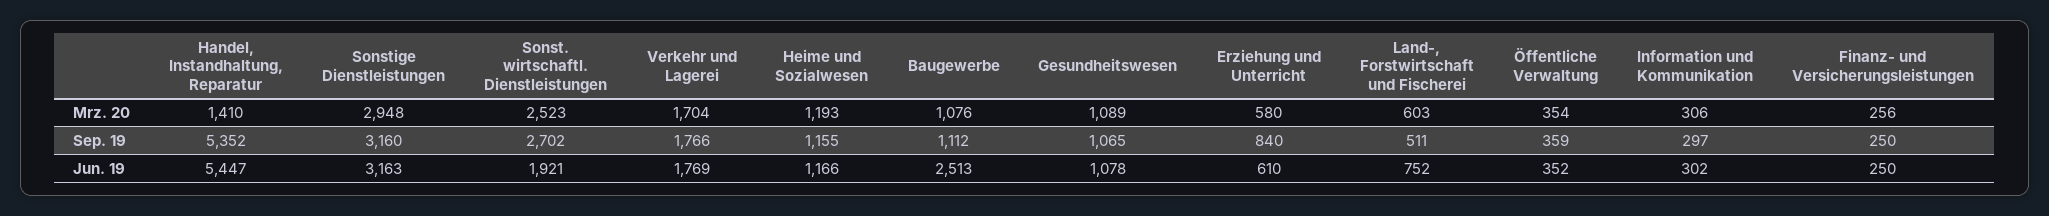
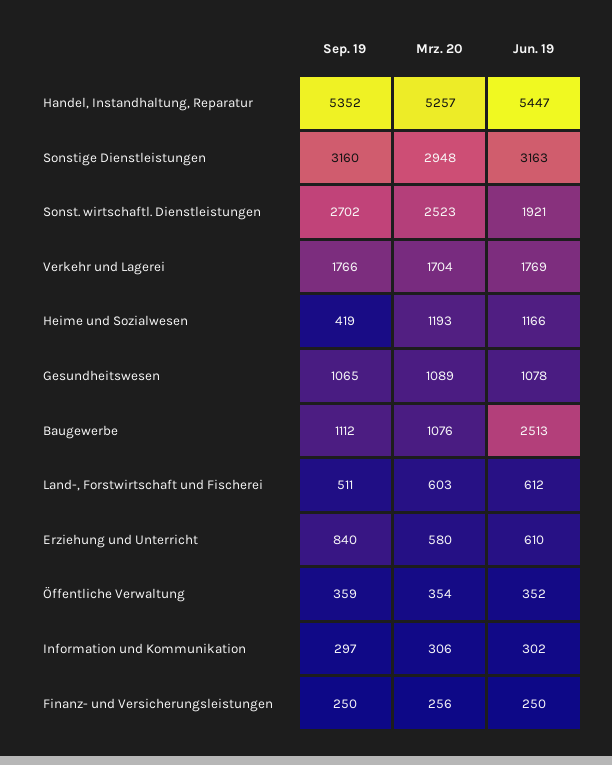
Handel, Instandhaltung, Reparatur, Mrz. 20: 1410 -> 5257
Heime und Sozialwesen, Sep. 19: 1155 -> 419
Land-, Forstwirtschaft und Fischerei, Jun. 19: 752 -> 612

